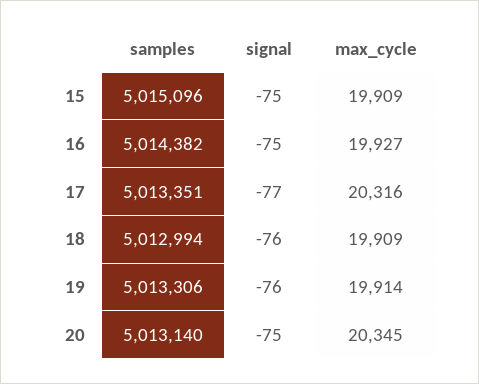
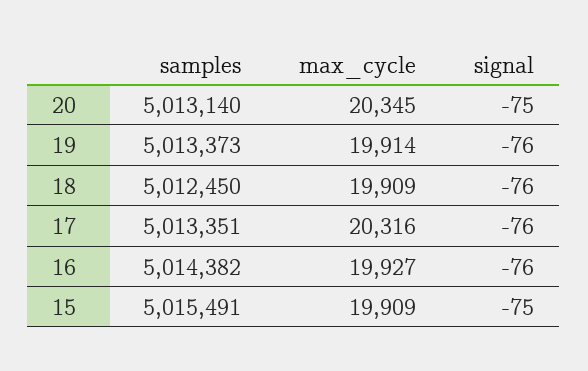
samples, 15: 5015096 -> 5015491
signal, 16: -75 -> -76
signal, 17: -77 -> -76
samples, 18: 5012994 -> 5012450
samples, 19: 5013306 -> 5013373

